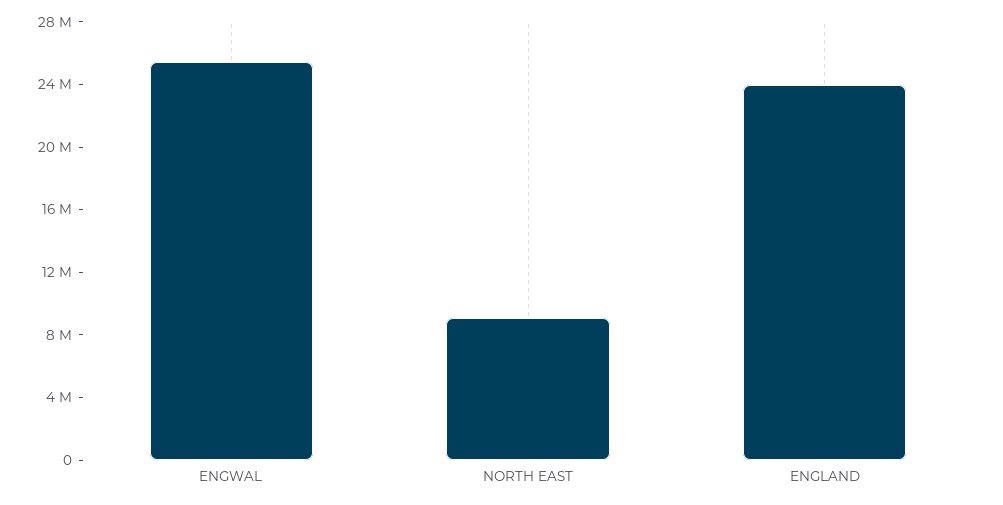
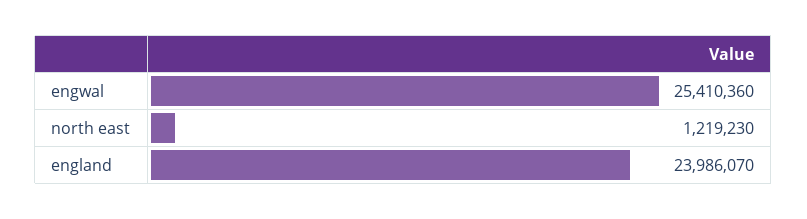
NORTH EAST: 9000000 -> 1219230

